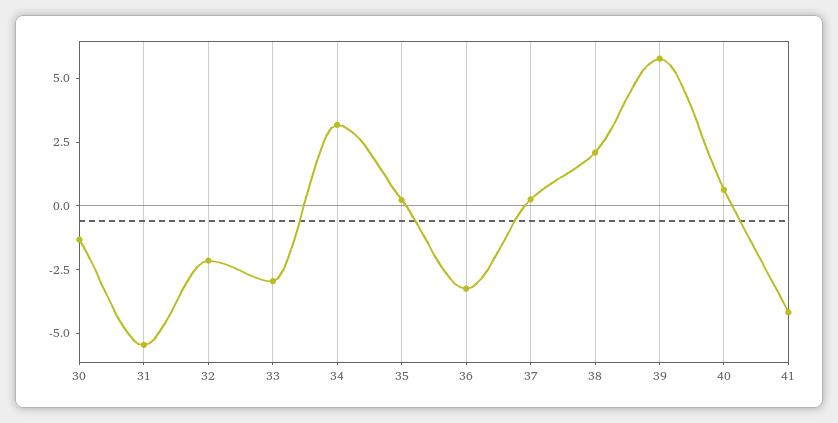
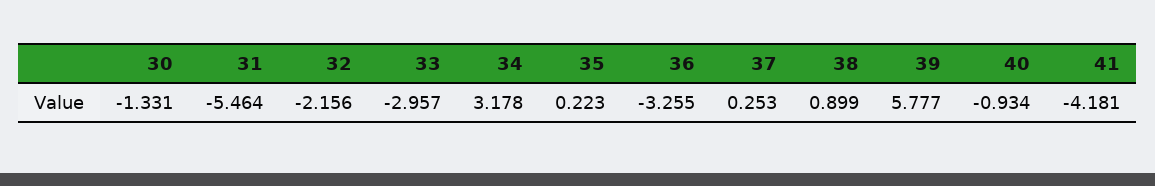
38: 2 -> 0.899
40: 0.5 -> -0.934

